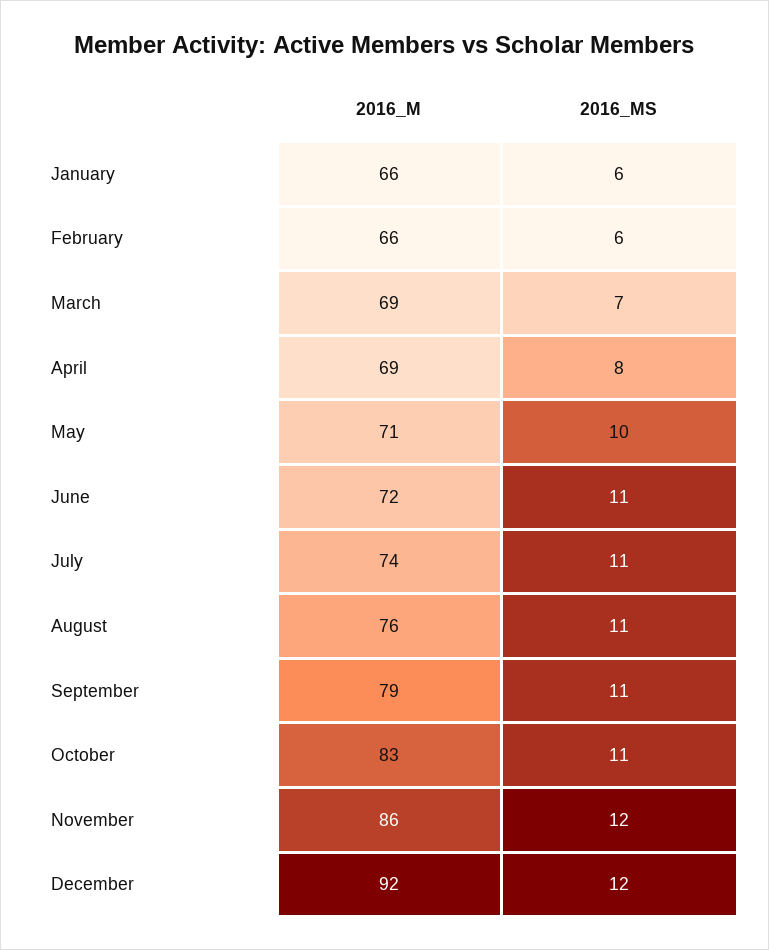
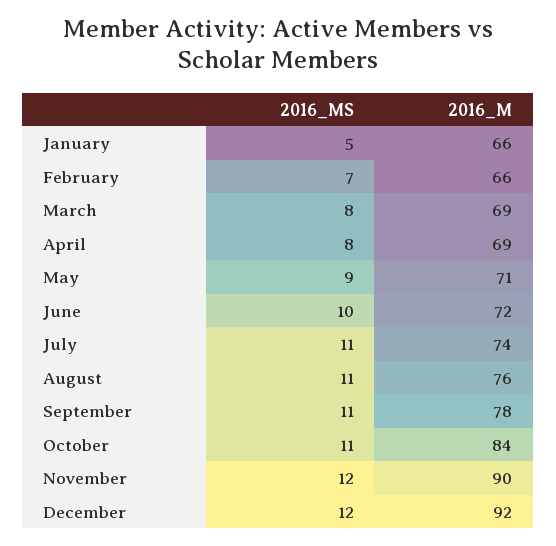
2016_MS, January: 6 -> 5
2016_MS, February: 6 -> 7
2016_MS, March: 7 -> 8
2016_MS, May: 10 -> 9
2016_MS, June: 11 -> 10
2016_M, September: 79 -> 78
2016_M, October: 83 -> 84
2016_M, November: 86 -> 90

